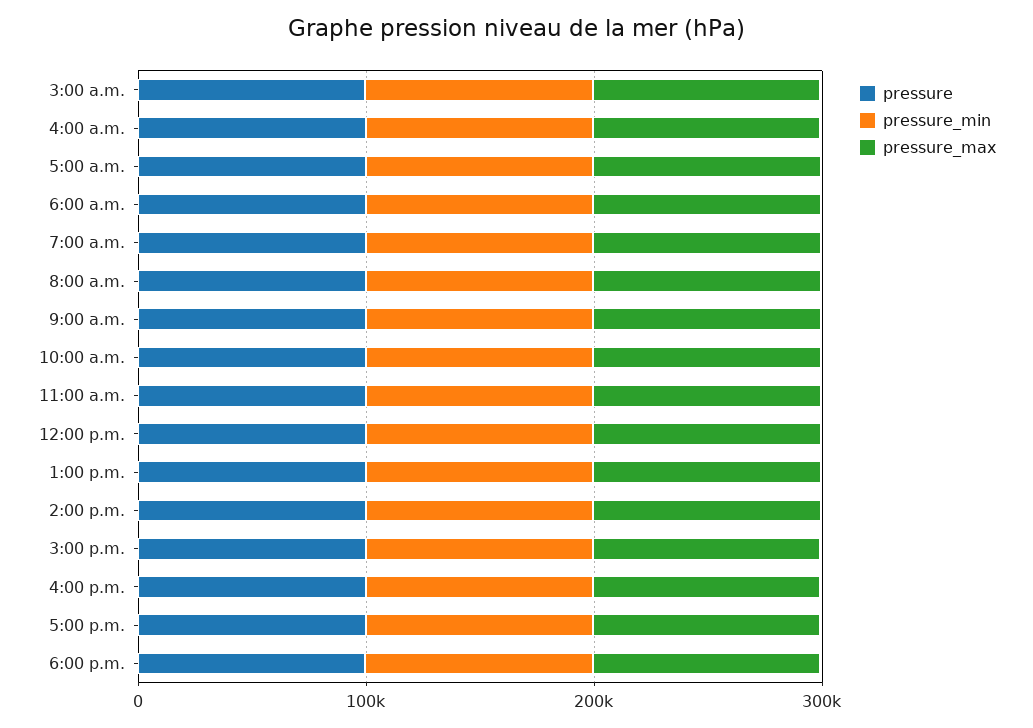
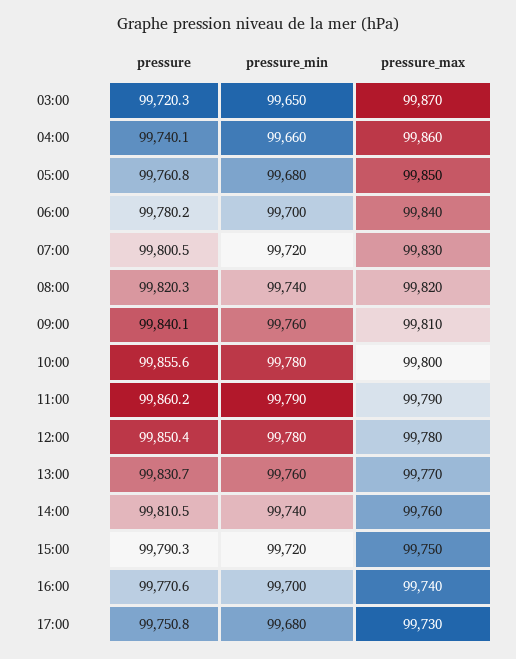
pressure, 6:00 p.m.: 100000 -> none
pressure_min, 6:00 p.m.: 100000 -> none
pressure_max, 6:00 p.m.: 100000 -> none

